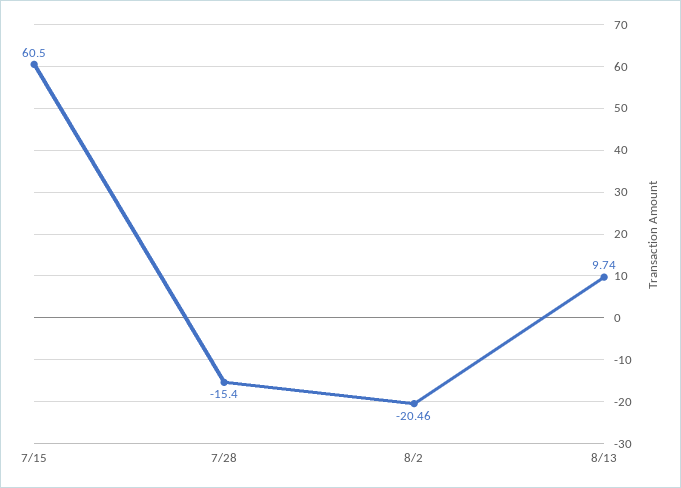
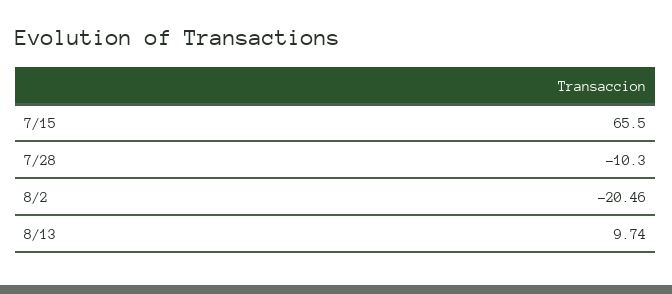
7/15: 60.5 -> 65.5
7/28: -15.4 -> -10.3

